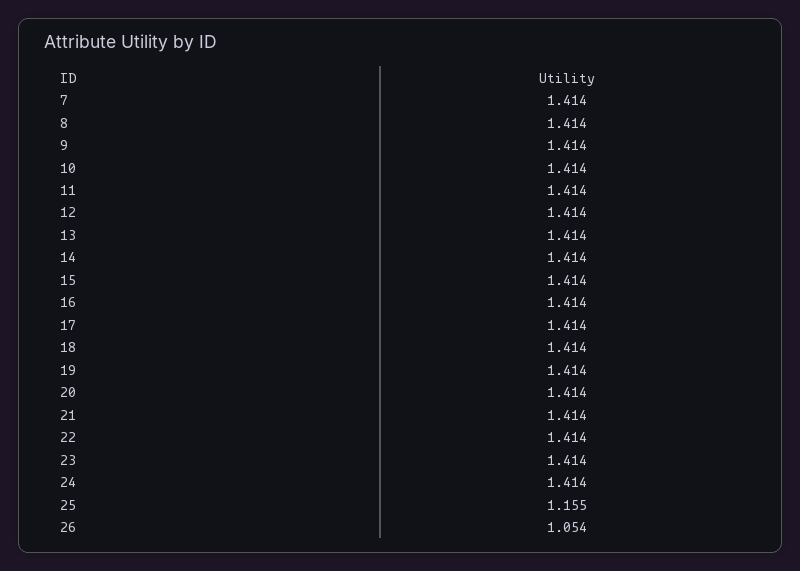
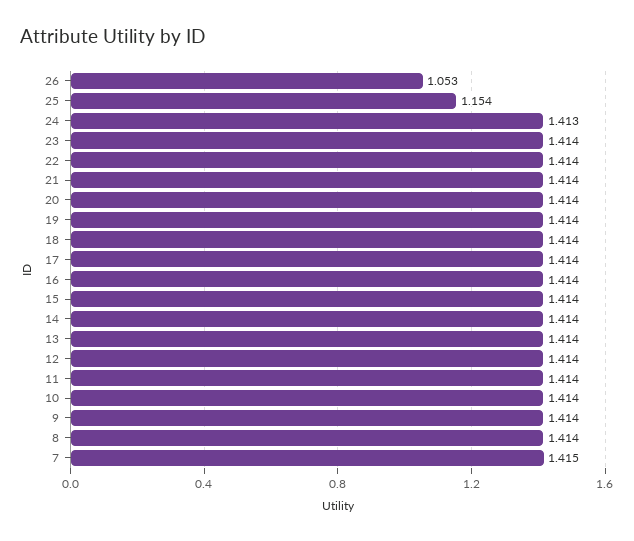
7: 1.414 -> 1.415
24: 1.414 -> 1.413
25: 1.155 -> 1.154
26: 1.054 -> 1.053

